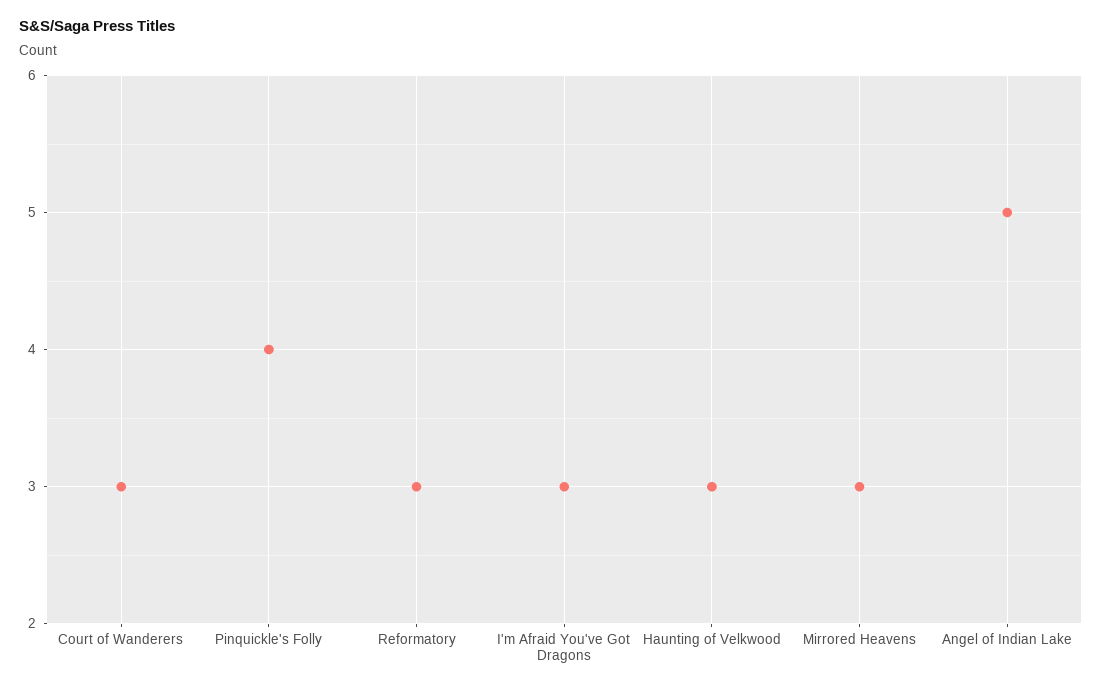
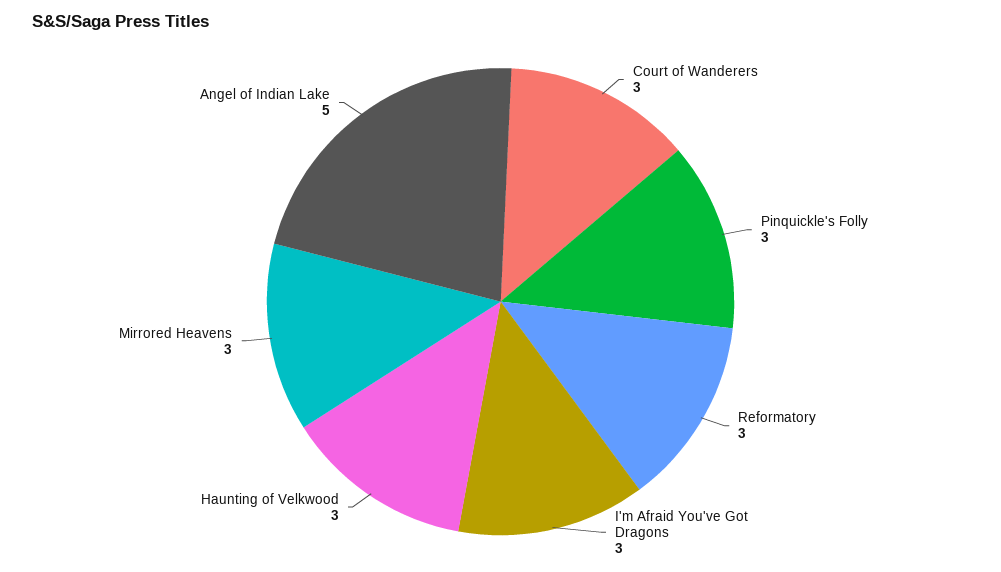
Pinquickle's Folly: 4 -> 3

